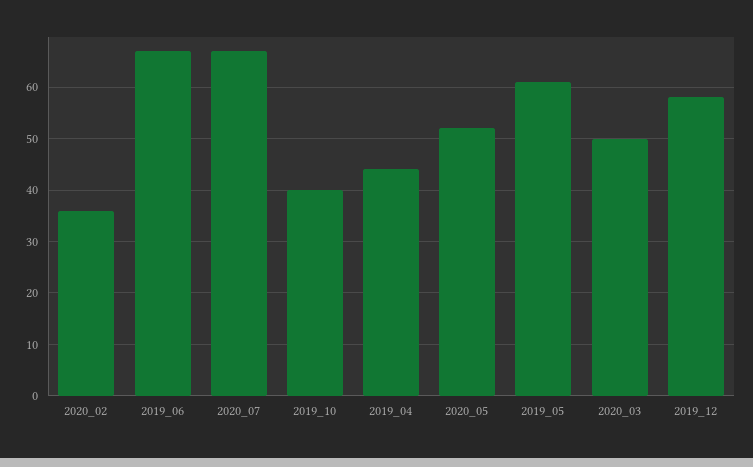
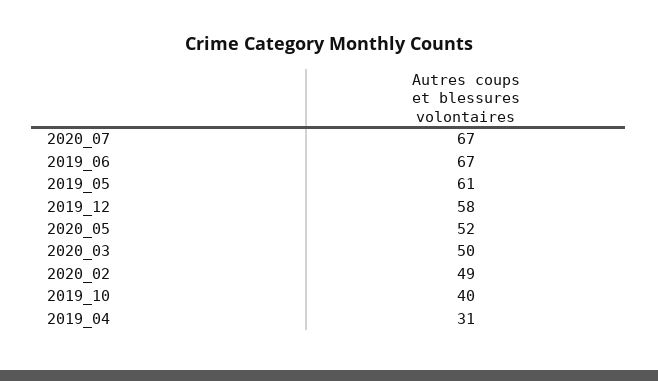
2020_02: 35 -> 49
2019_04: 45 -> 31

